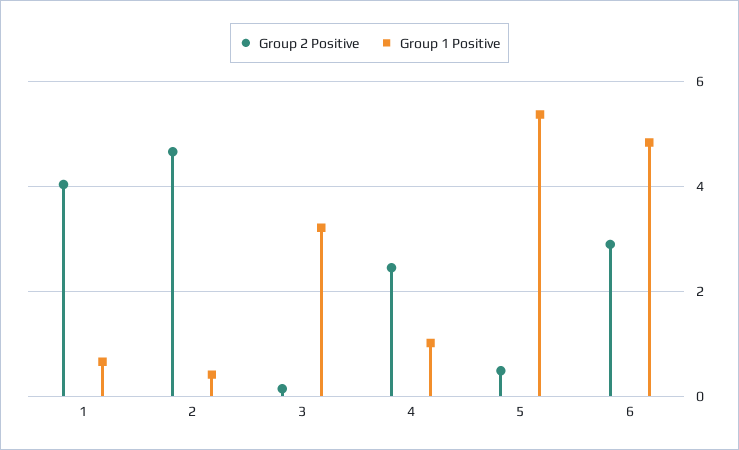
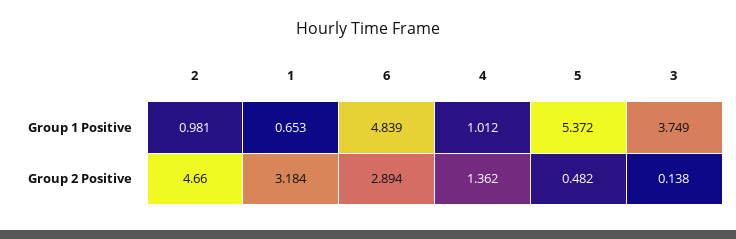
Group 2 Positive, 1: 4 -> 3.184
Group 1 Positive, 2: 0.4 -> 0.981
Group 1 Positive, 3: 3.2 -> 3.749
Group 2 Positive, 4: 2.4 -> 1.362

